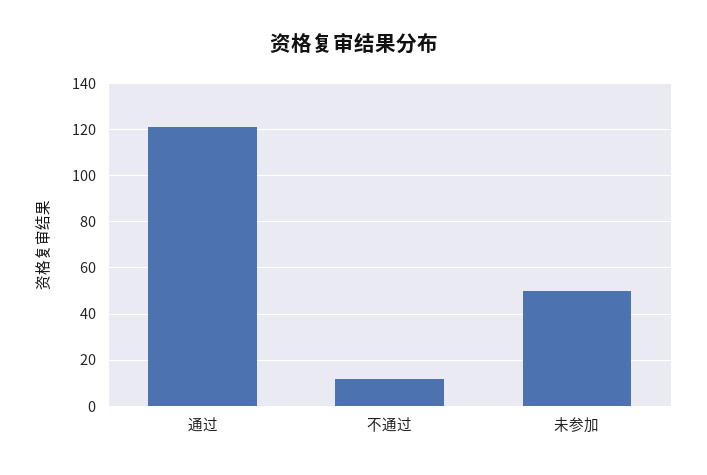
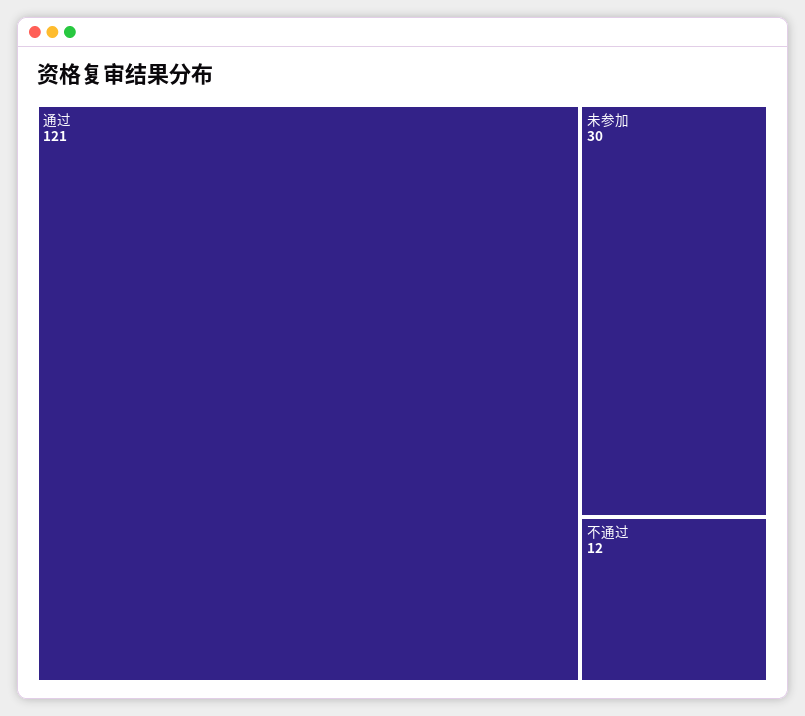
未参加: 50 -> 30

